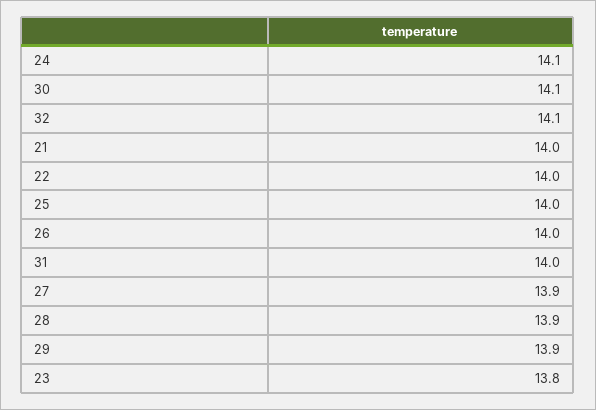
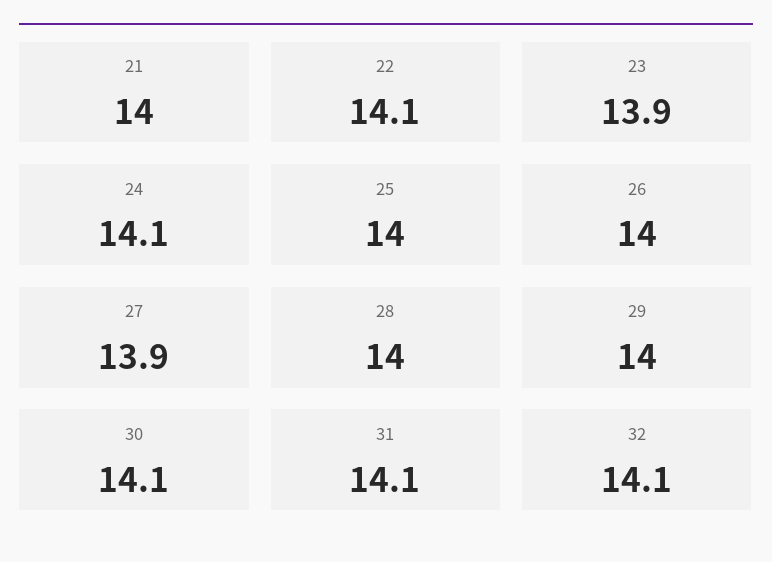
22: 14 -> 14.1
31: 14 -> 14.1
28: 13.9 -> 14
29: 13.9 -> 14
23: 13.8 -> 13.9

